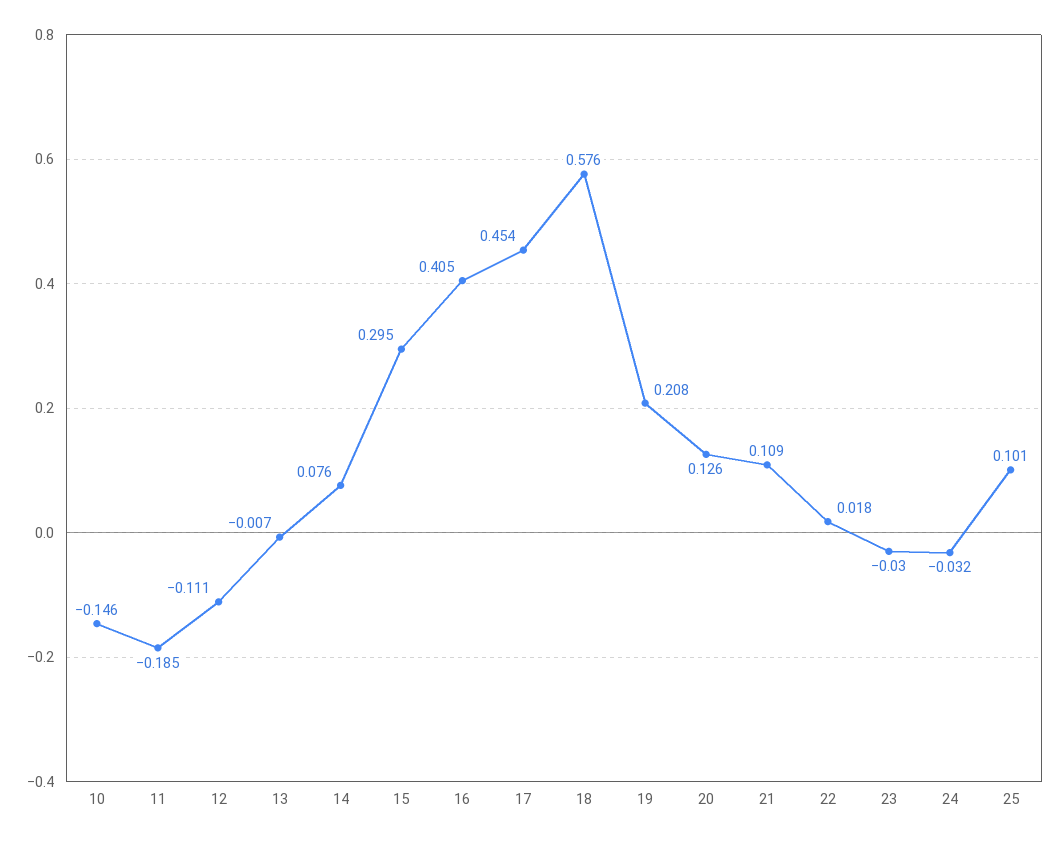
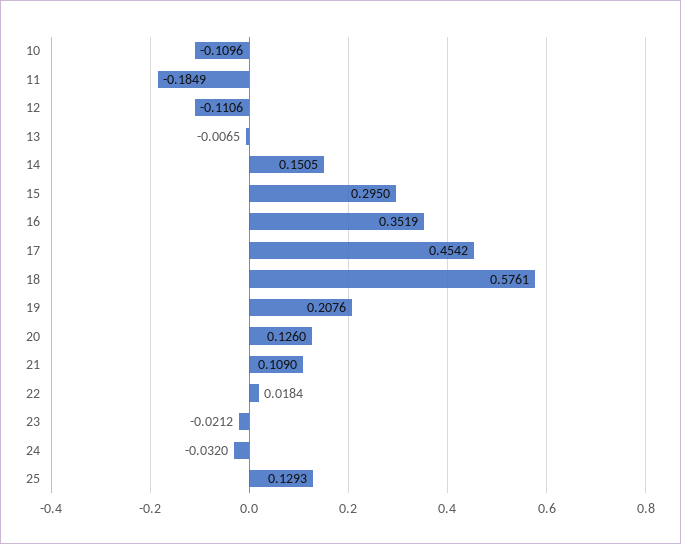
10: -0.146 -> -0.1096
14: 0.076 -> 0.1505
16: 0.405 -> 0.3519
23: -0.03 -> -0.0212
25: 0.101 -> 0.1293

